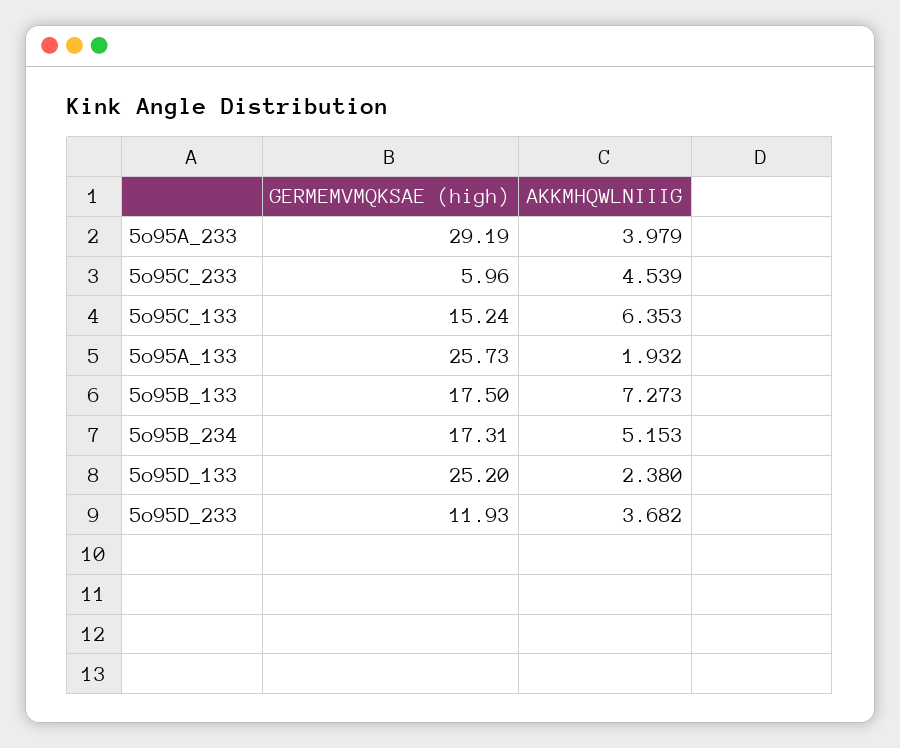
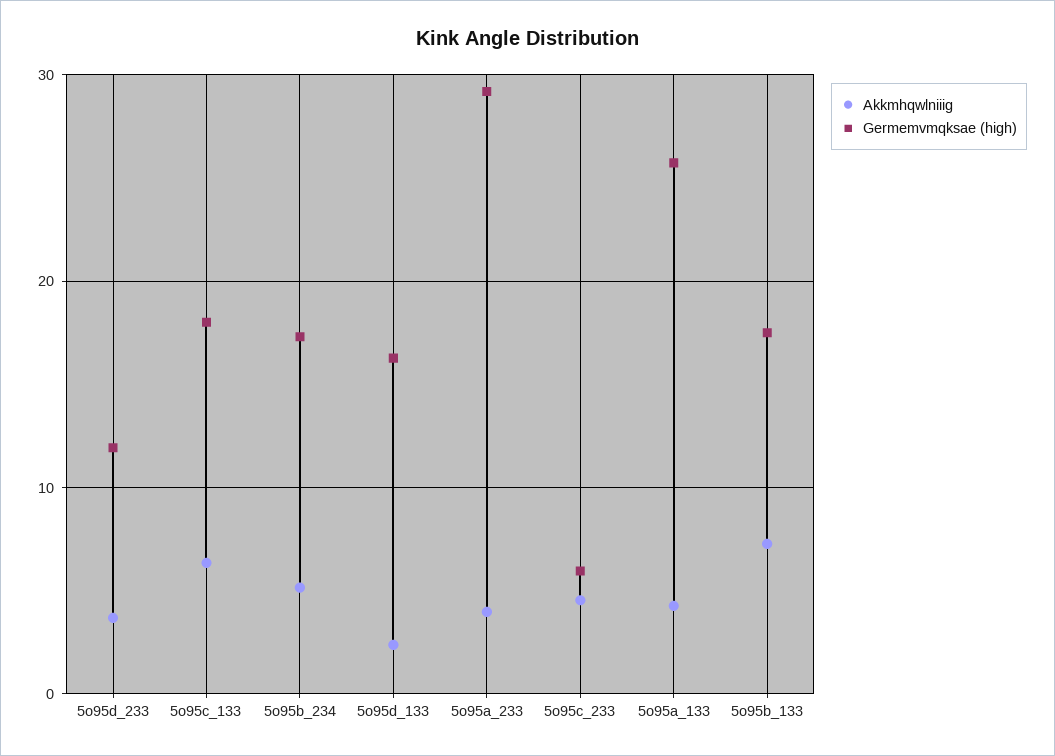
GERMEMVMQKSAE (high), 5o95C_133: 15.24 -> 18
AKKMHQWLNIIIG, 5o95A_133: 1.932 -> 4
GERMEMVMQKSAE (high), 5o95D_133: 25.2 -> 16

